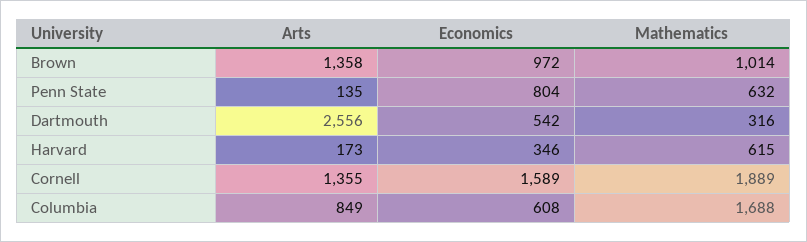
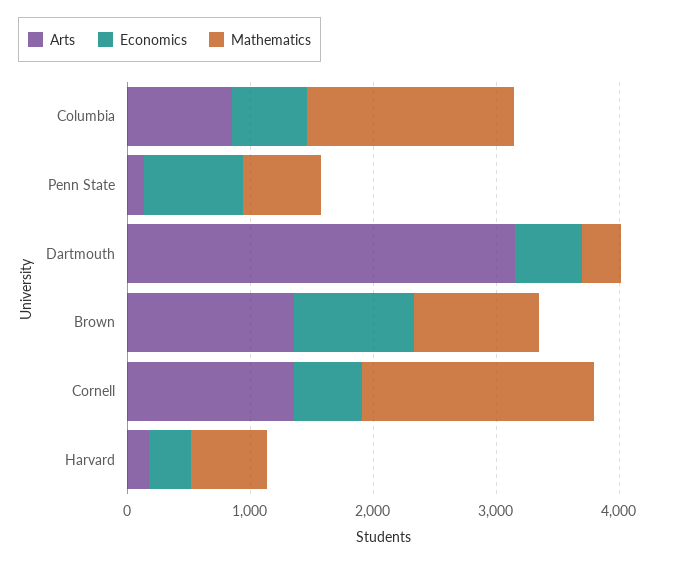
Arts, Dartmouth: 2556 -> 3200
Economics, Cornell: 1589 -> 600

